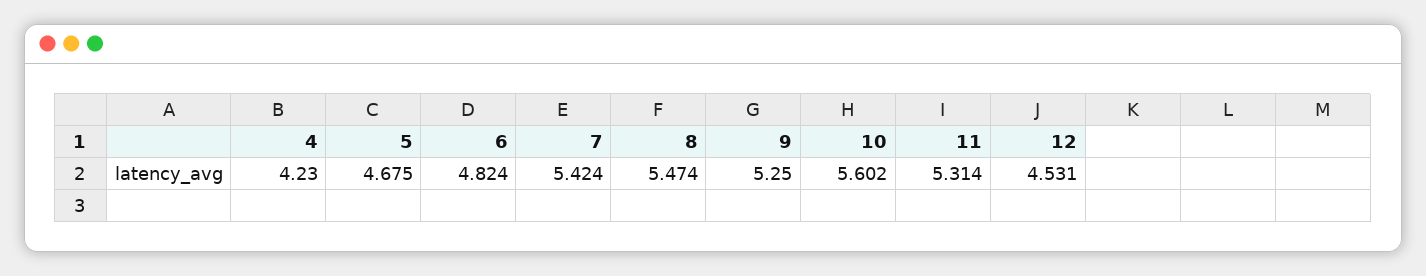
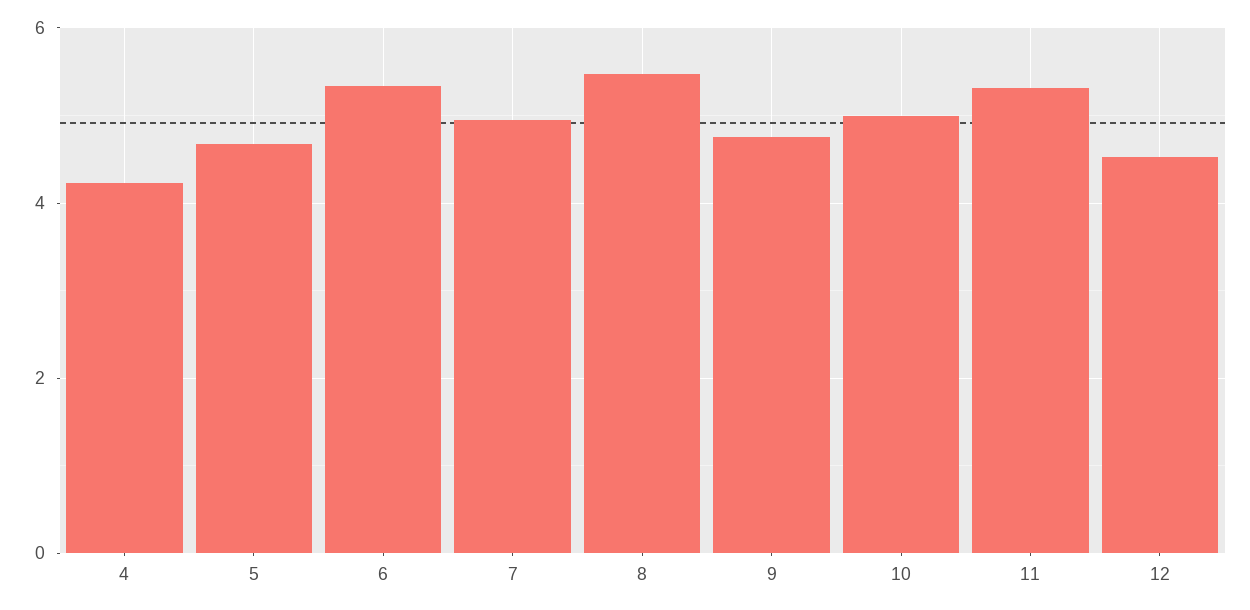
6: 4.824 -> 5.4
7: 5.424 -> 5
9: 5.25 -> 4.8
10: 5.602 -> 5

